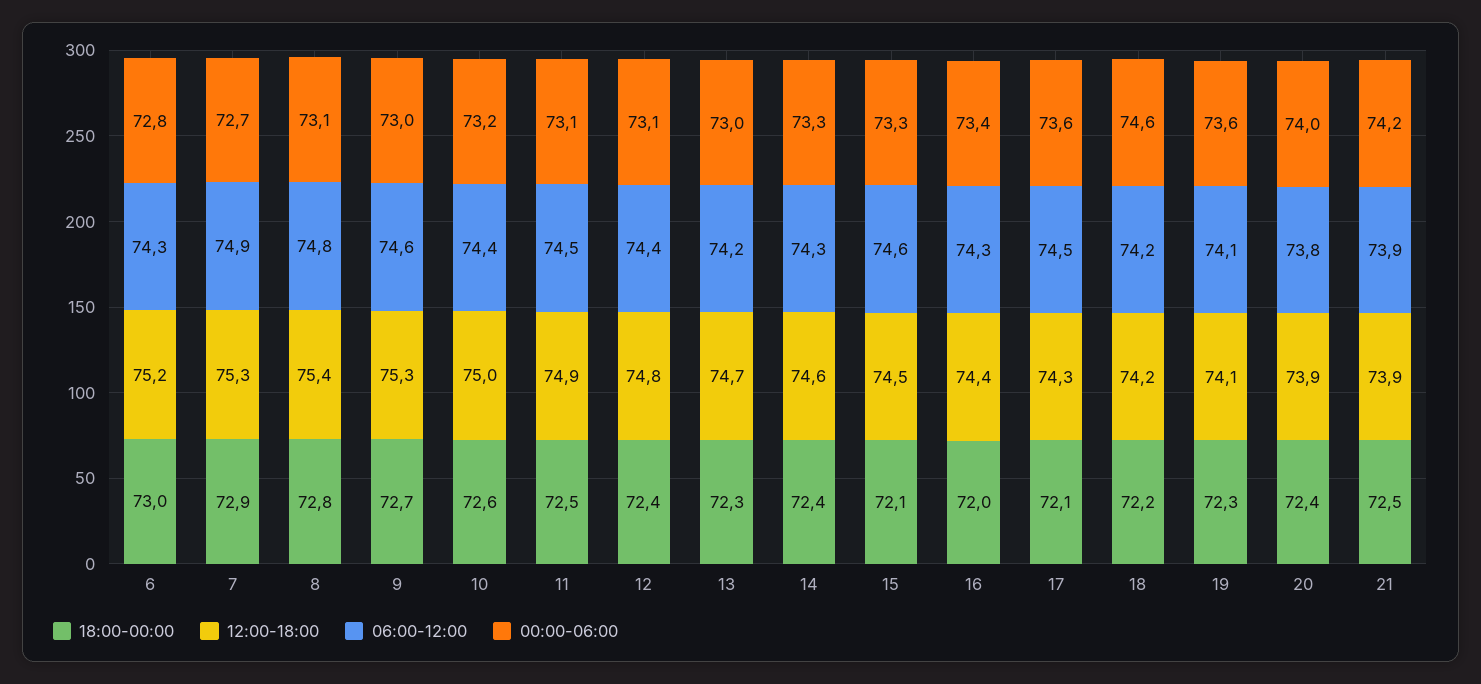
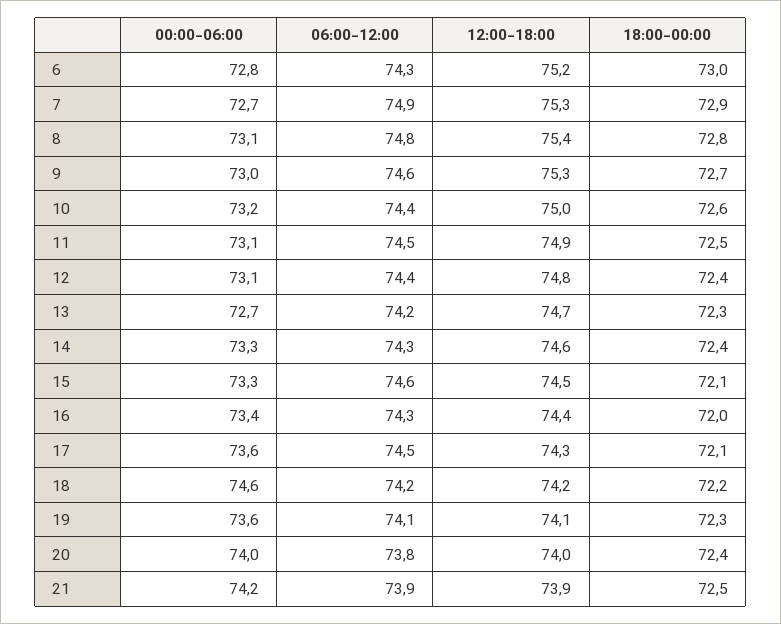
00:00-06:00, 13: 73 -> 72.7
12:00-18:00, 20: 73.9 -> 74

